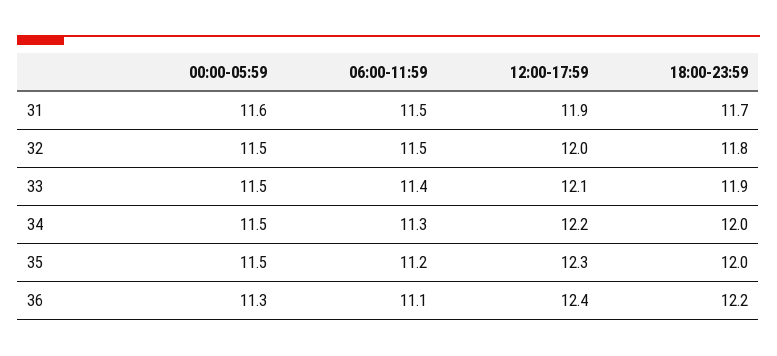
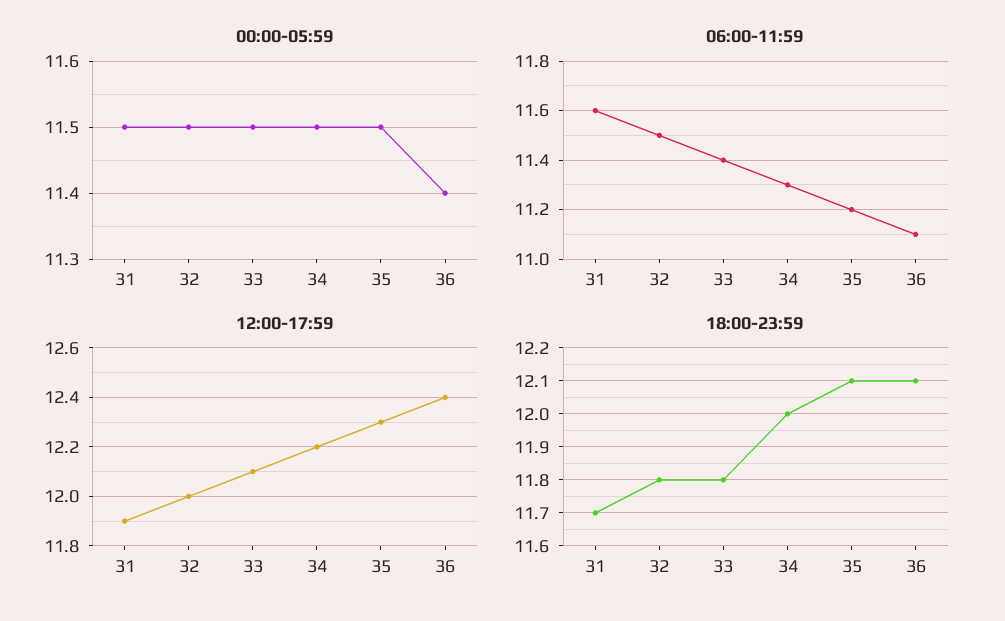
00:00-05:59, 31: 11.6 -> 11.5
06:00-11:59, 31: 11.5 -> 11.6
18:00-23:59, 33: 11.9 -> 11.8
18:00-23:59, 35: 12 -> 12.1
00:00-05:59, 36: 11.3 -> 11.4
18:00-23:59, 36: 12.2 -> 12.1

